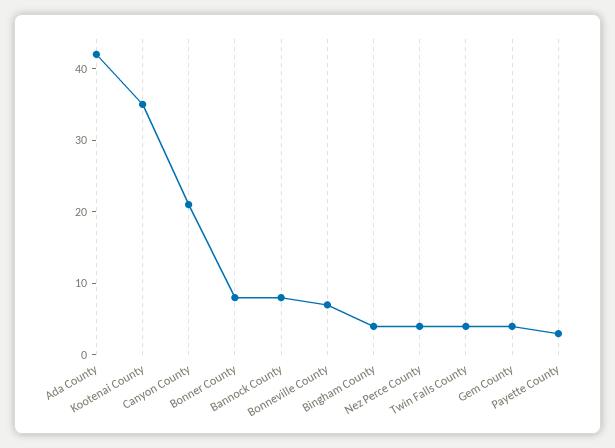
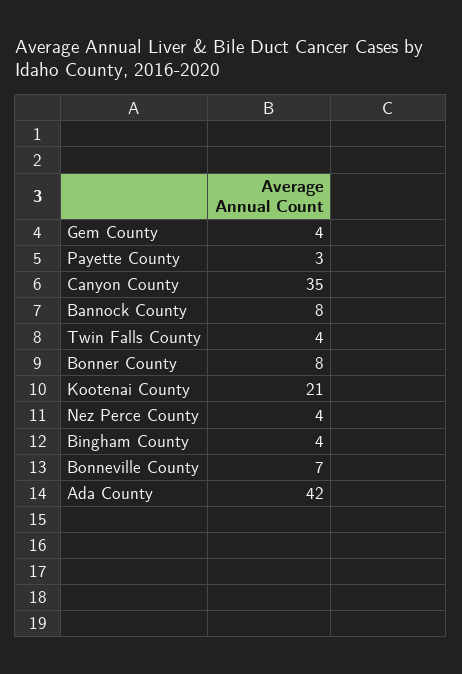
Kootenai County: 35 -> 21
Canyon County: 20 -> 35

